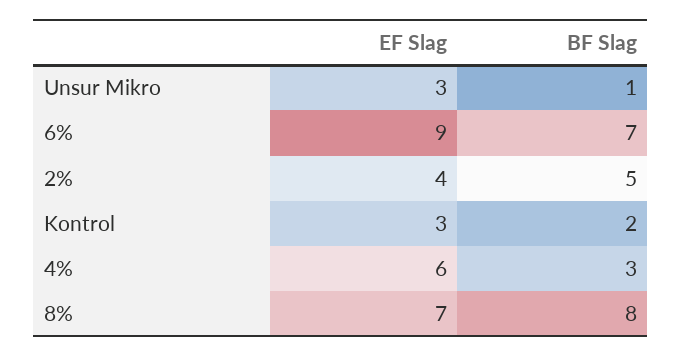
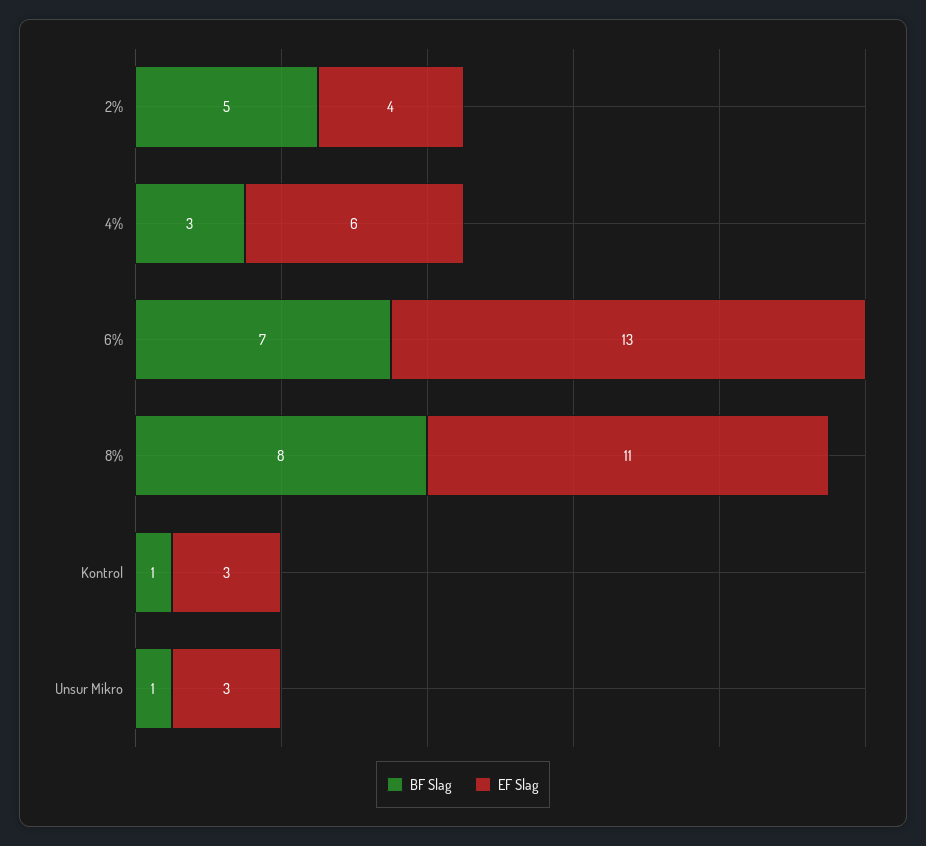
EF Slag, 6%: 9 -> 13
BF Slag, Kontrol: 2 -> 1
EF Slag, 8%: 7 -> 11

